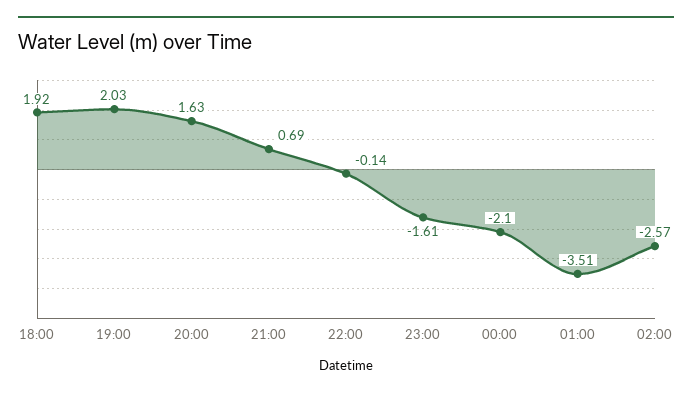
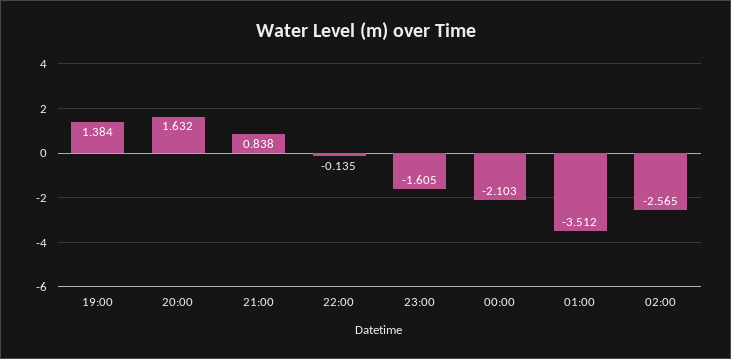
18:00: 1.92 -> none
19:00: 2.03 -> 1.384
21:00: 0.69 -> 0.838

